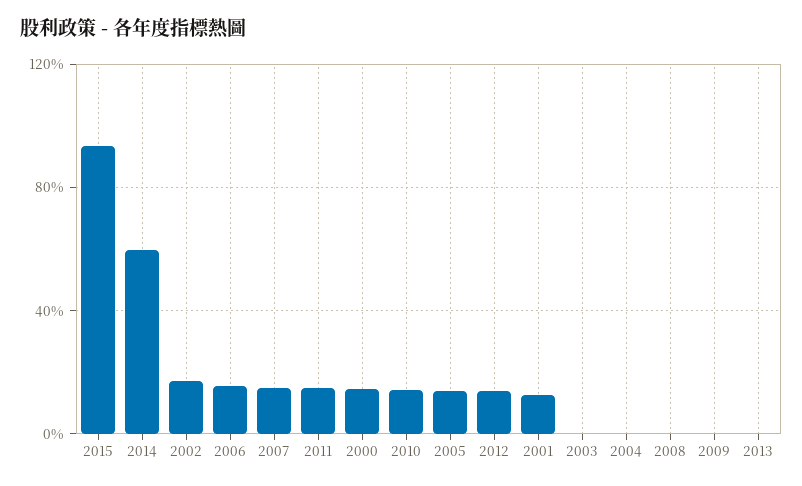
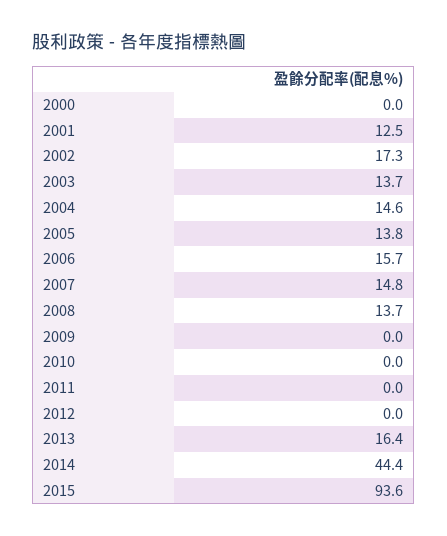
2014: 60 -> 44.4
2011: 15 -> 0
2000: 15 -> 0
2010: 15 -> 0
2012: 15 -> 0
2003: 0 -> 13.7
2004: 0 -> 14.6
2008: 0 -> 13.7
2013: 0 -> 16.4

